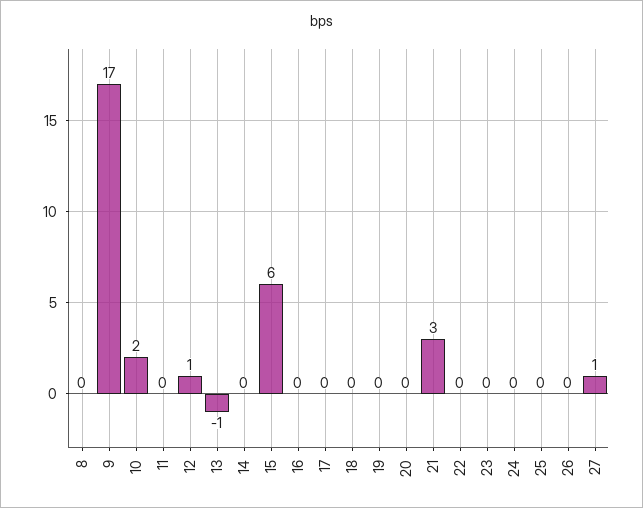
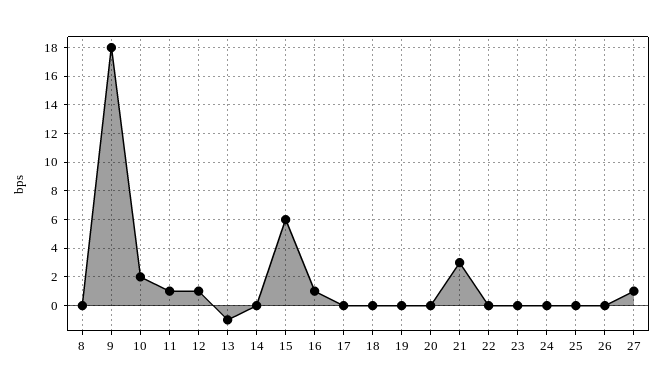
9: 17 -> 18
11: 0 -> 1
16: 0 -> 1

